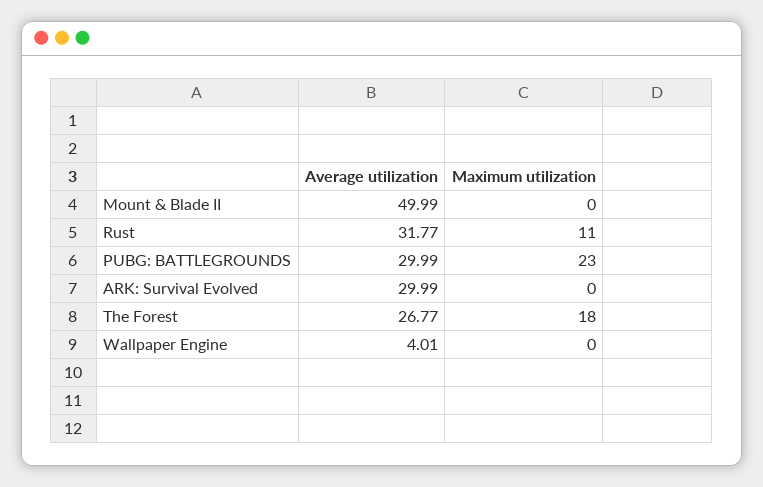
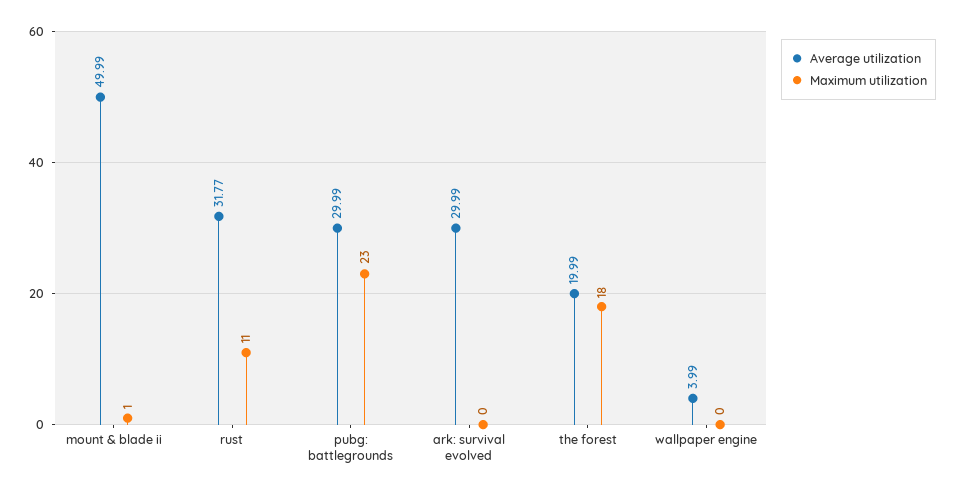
Maximum utilization, Mount & Blade II: 0 -> 1
Average utilization, The Forest: 26.77 -> 19.99
Average utilization, Wallpaper Engine: 4.01 -> 3.99

